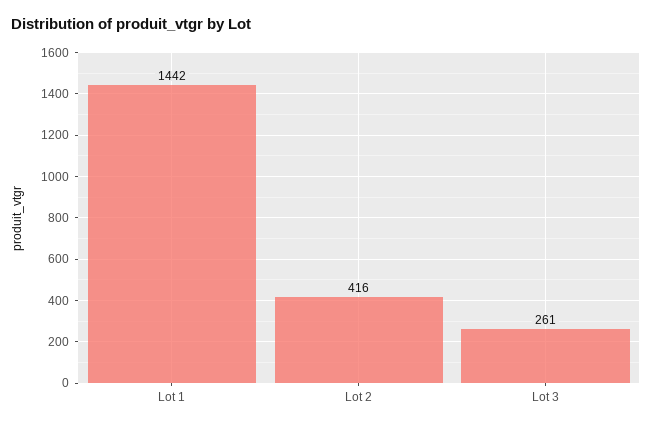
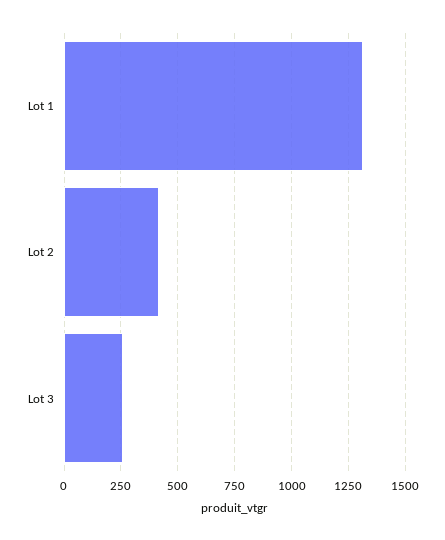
Lot 1: 1442 -> 1300

